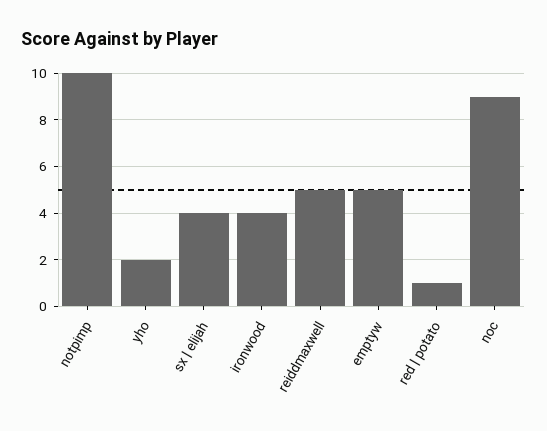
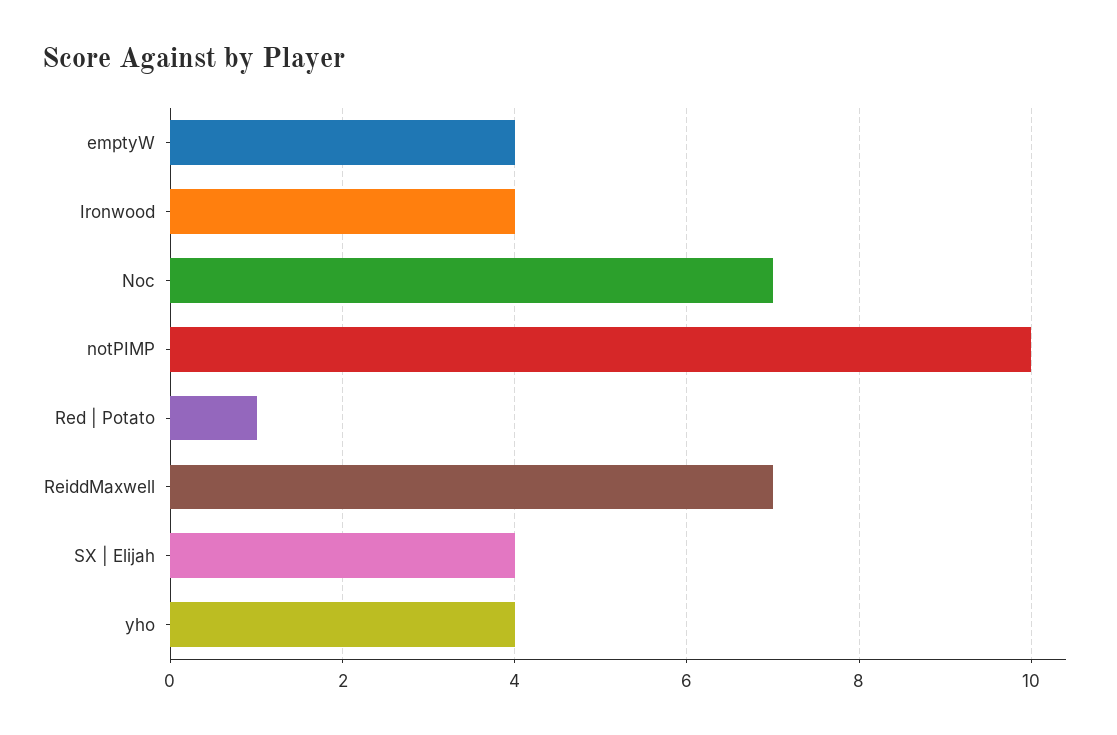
yho: 2 -> 4
reiddmaxwell: 5 -> 7
emptyw: 5 -> 4
noc: 9 -> 7

